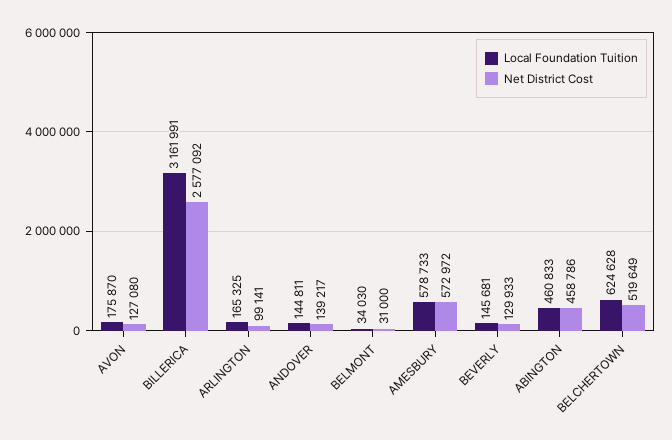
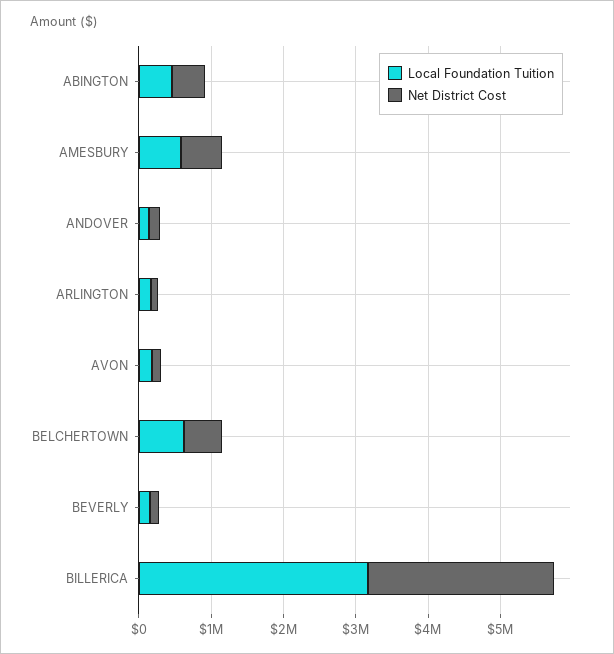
Local Foundation Tuition, BELMONT: 34030 -> none
Net District Cost, BELMONT: 31000 -> none

